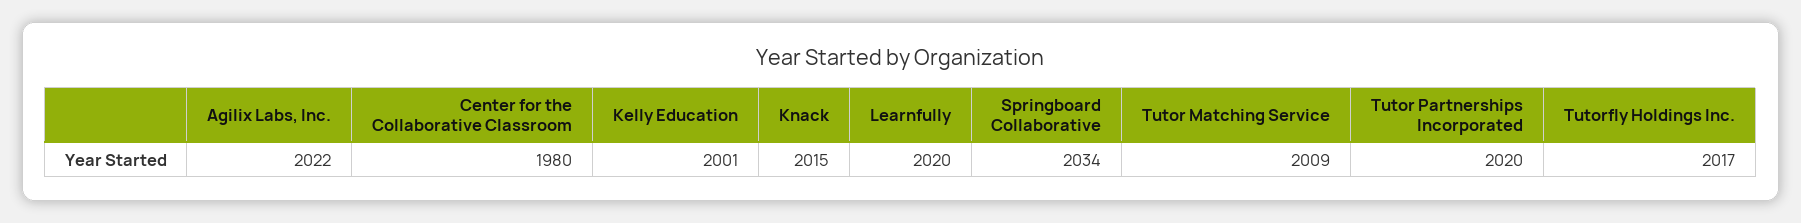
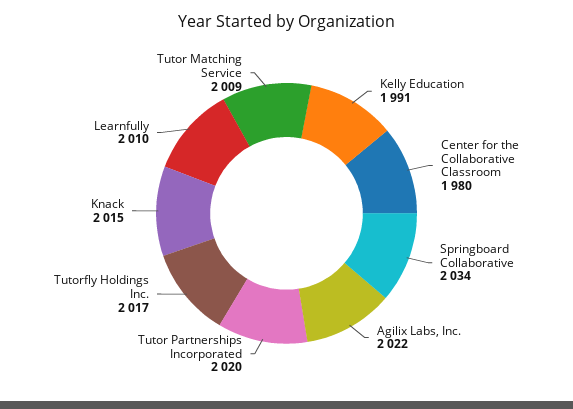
Kelly Education: 2001 -> 1991
Learnfully: 2020 -> 2010

